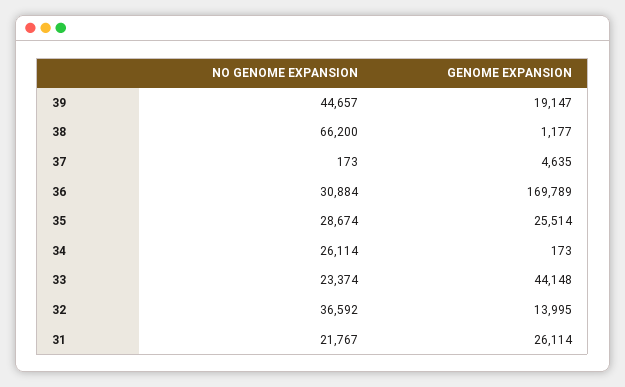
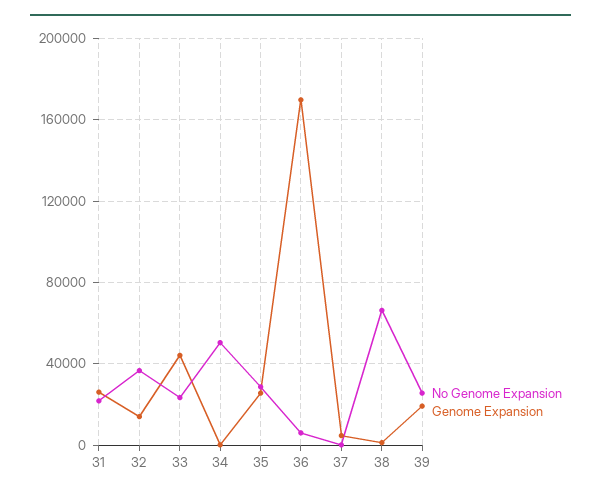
NO GENOME EXPANSION, 39: 44657 -> 25000
NO GENOME EXPANSION, 36: 30884 -> 5000
NO GENOME EXPANSION, 34: 26114 -> 50000

